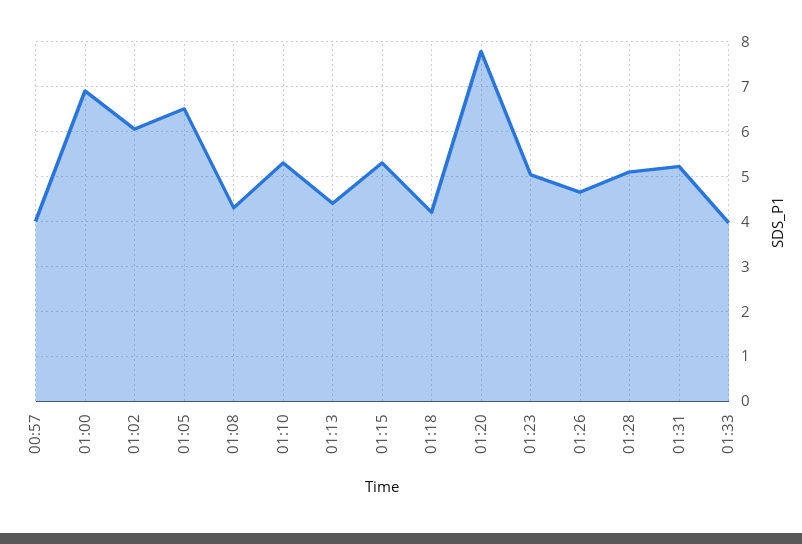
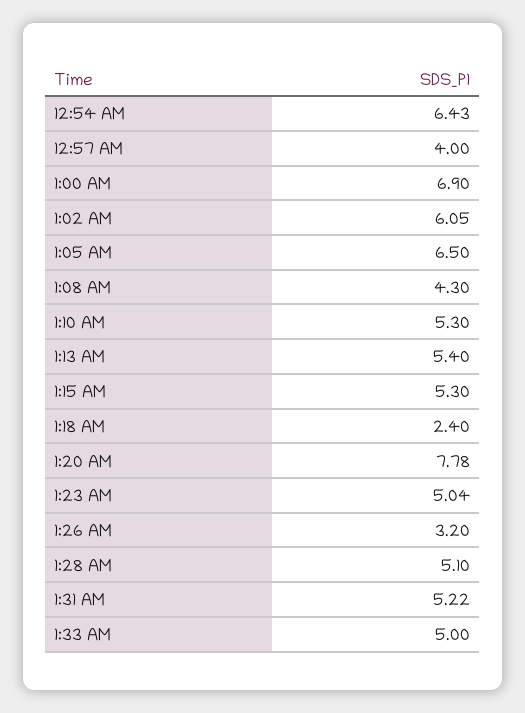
01:13: 4.4 -> 5.4
01:18: 4.2 -> 2.4
01:26: 4.6 -> 3.2
01:33: 4 -> 5
12:54 AM: none -> 6.43

